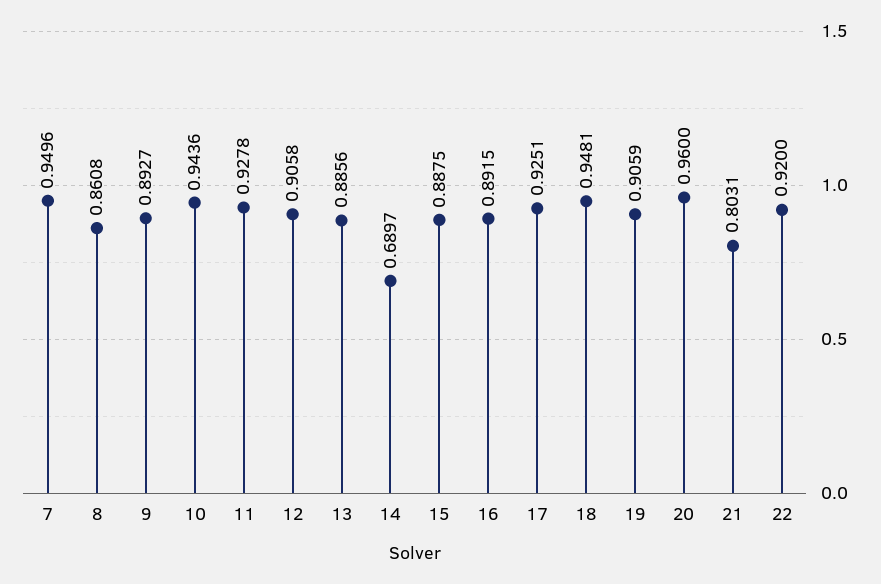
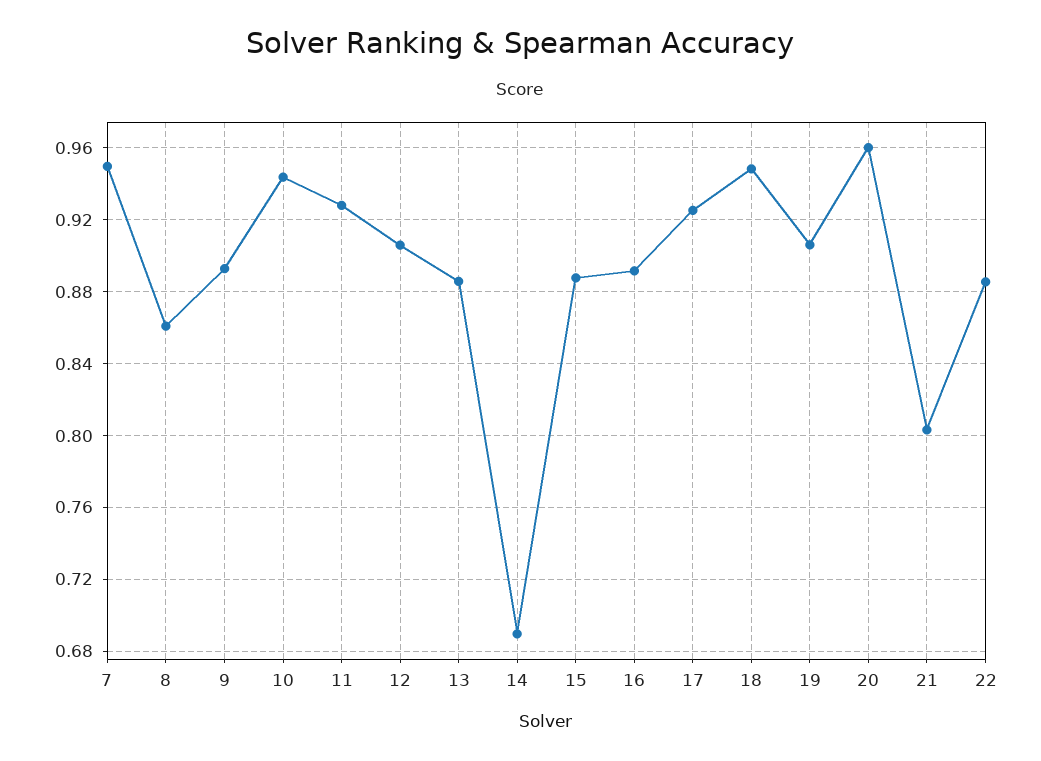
22: 0.92 -> 0.885

